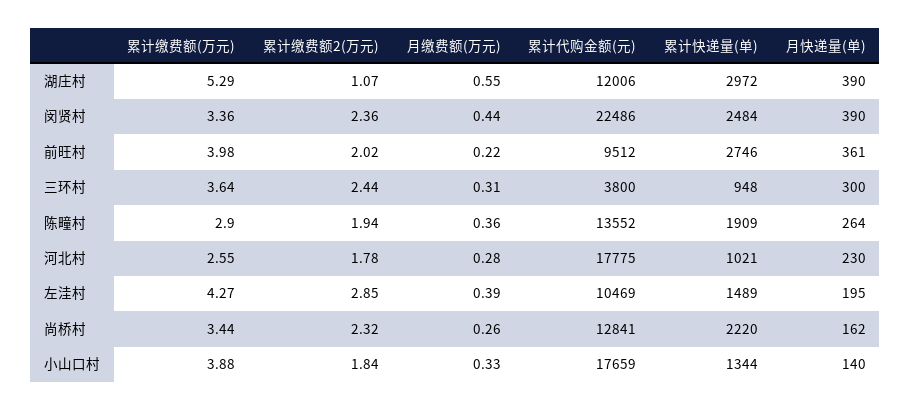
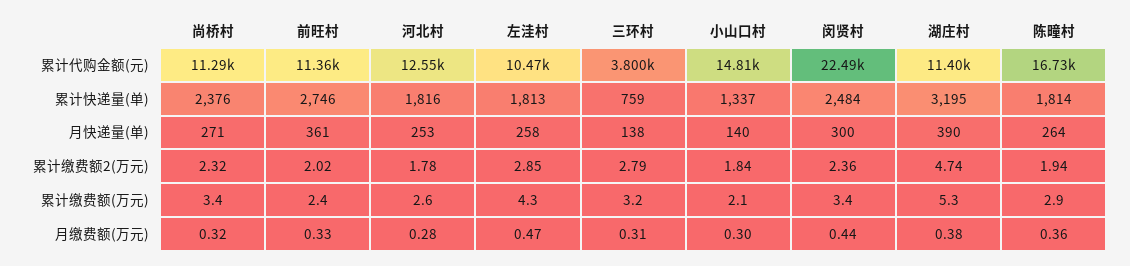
累计缴费额2(万元), 湖庄村: 1.07 -> 4.74
月缴费额(万元), 湖庄村: 0.55 -> 0.38
累计代购金额(元), 湖庄村: 12006 -> 11400
累计快递量(单), 湖庄村: 2972 -> 3195
月快递量(单), 闵贤村: 390 -> 300
累计缴费额(万元), 前旺村: 3.98 -> 2.4
月缴费额(万元), 前旺村: 0.22 -> 0.33
累计代购金额(元), 前旺村: 9512 -> 11360
累计缴费额(万元), 三环村: 3.64 -> 3.2
累计缴费额2(万元), 三环村: 2.44 -> 2.79
累计快递量(单), 三环村: 948 -> 759
月快递量(单), 三环村: 300 -> 138
累计代购金额(元), 陈疃村: 13552 -> 16730
累计快递量(单), 陈疃村: 1909 -> 1814
累计代购金额(元), 河北村: 17775 -> 12550
累计快递量(单), 河北村: 1021 -> 1816
月快递量(单), 河北村: 230 -> 253
月缴费额(万元), 左洼村: 0.39 -> 0.47
累计快递量(单), 左洼村: 1489 -> 1813
月快递量(单), 左洼村: 195 -> 258
月缴费额(万元), 尚桥村: 0.26 -> 0.32
累计代购金额(元), 尚桥村: 12841 -> 11290
累计快递量(单), 尚桥村: 2220 -> 2376
月快递量(单), 尚桥村: 162 -> 271
累计缴费额(万元), 小山口村: 3.88 -> 2.1
月缴费额(万元), 小山口村: 0.33 -> 0.3
累计代购金额(元), 小山口村: 17659 -> 14810
累计快递量(单), 小山口村: 1344 -> 1337

